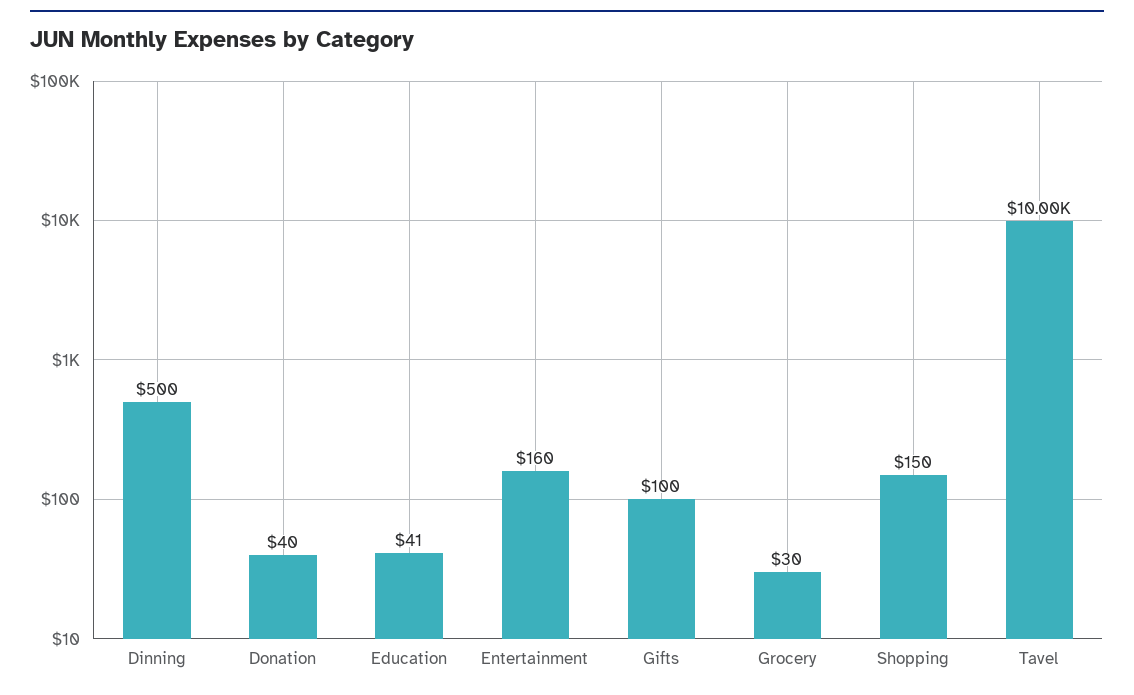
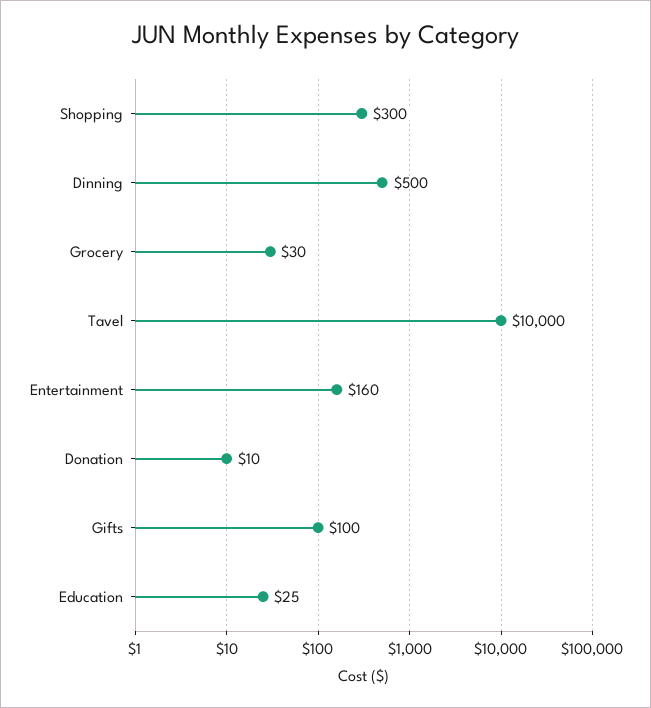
Donation: 40 -> 10
Education: 41 -> 25
Shopping: 150 -> 300

